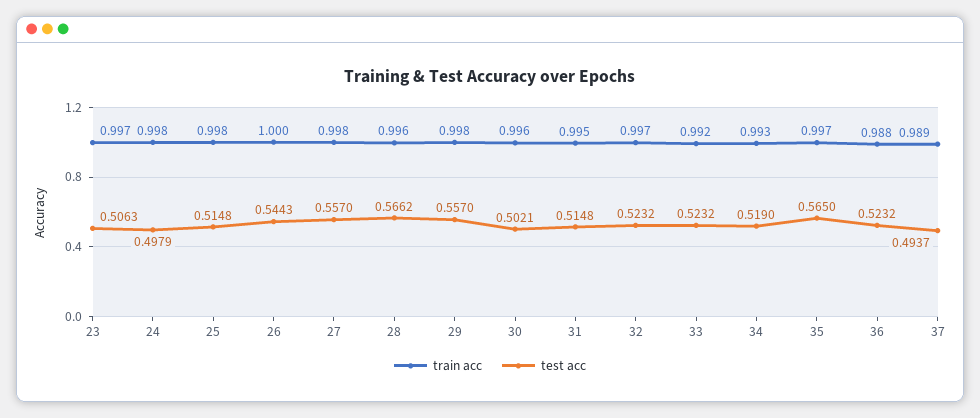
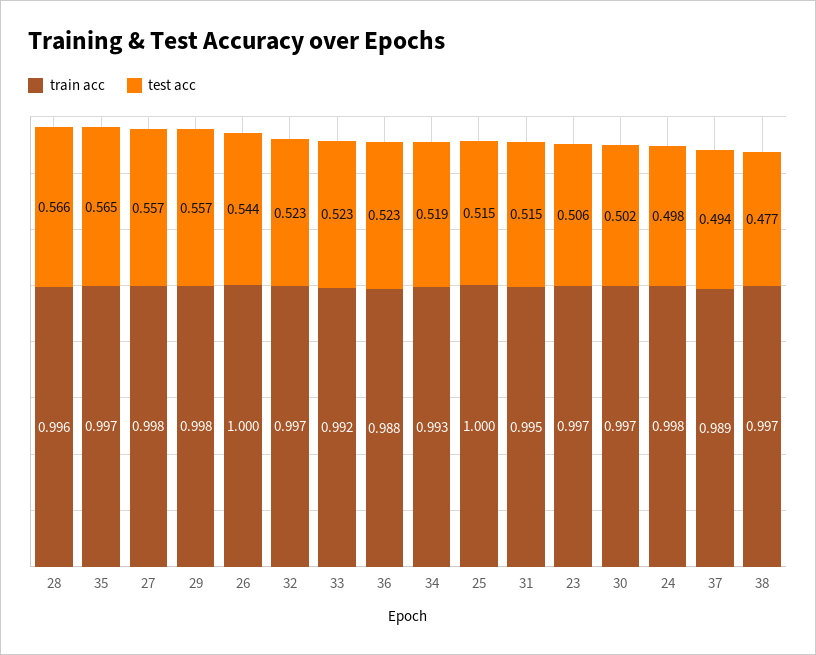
train acc, 25: 0.998 -> 1
train acc, 30: 0.996 -> 0.997
train acc, 38: none -> 0.997
test acc, 38: none -> 0.477

